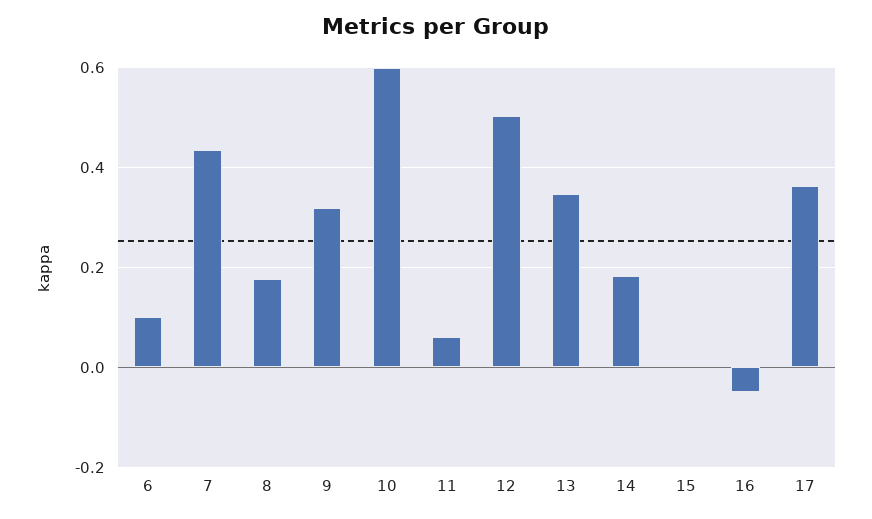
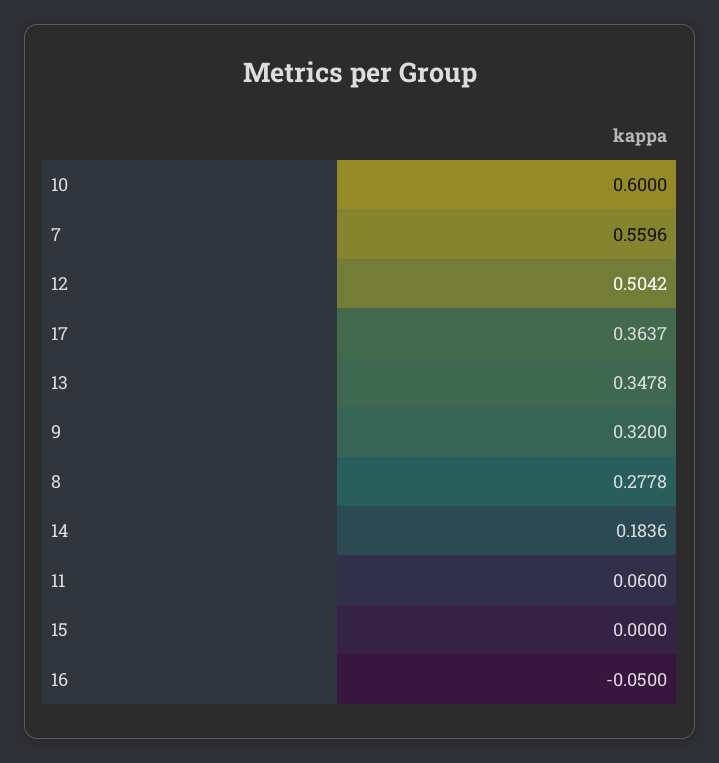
6: 0.1 -> none
7: 0.44 -> 0.5596
8: 0.18 -> 0.2778

